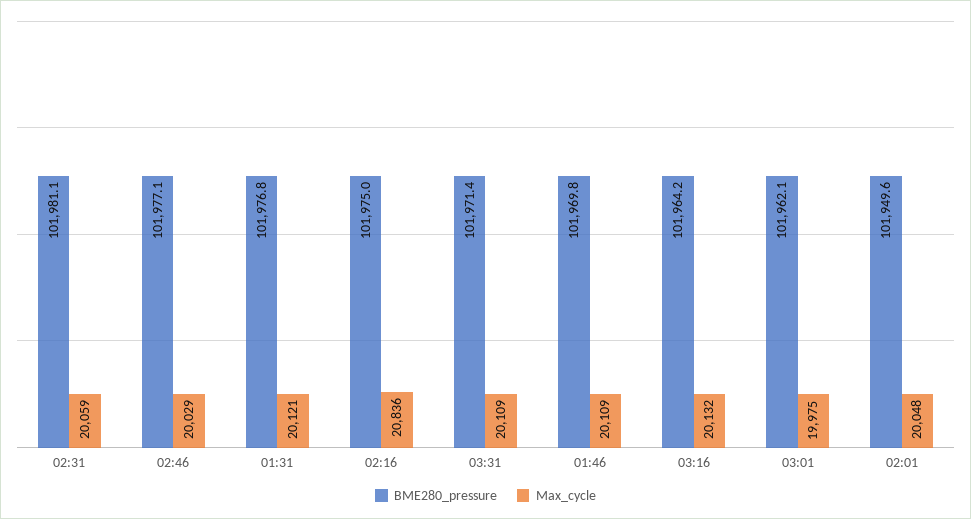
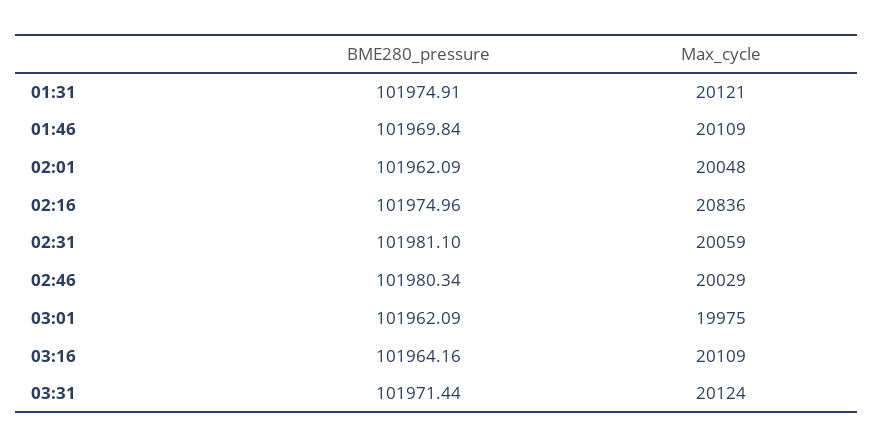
BME280_pressure, 02:46: 101977.1 -> 101980.34
BME280_pressure, 01:31: 101976.8 -> 101974.91
Max_cycle, 03:31: 20109 -> 20124
Max_cycle, 03:16: 20132 -> 20109
BME280_pressure, 02:01: 101949.6 -> 101962.09

